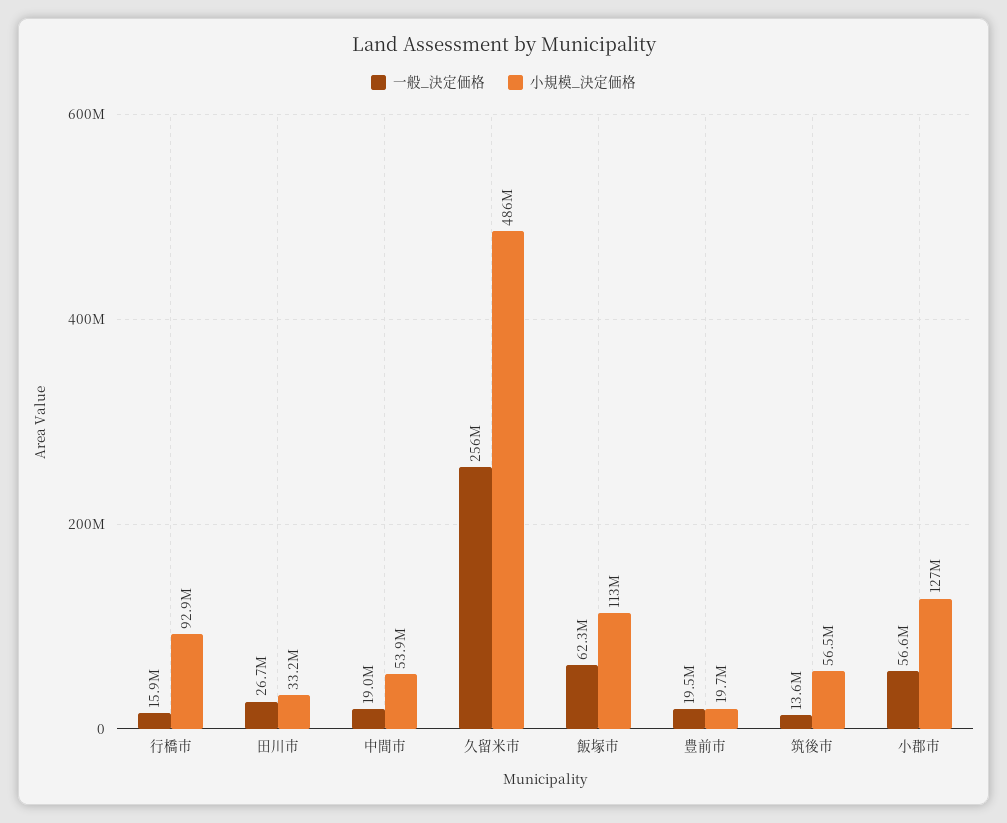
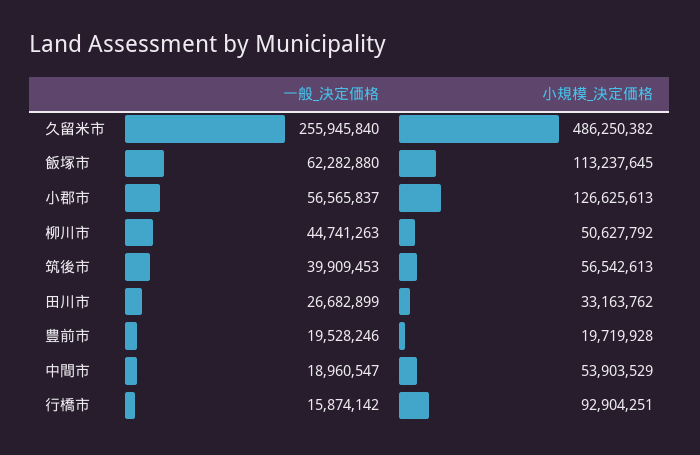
一般_決定価格, 筑後市: 13600000 -> 39909453
一般_決定価格, 柳川市: none -> 44741263
小規模_決定価格, 柳川市: none -> 50627792

